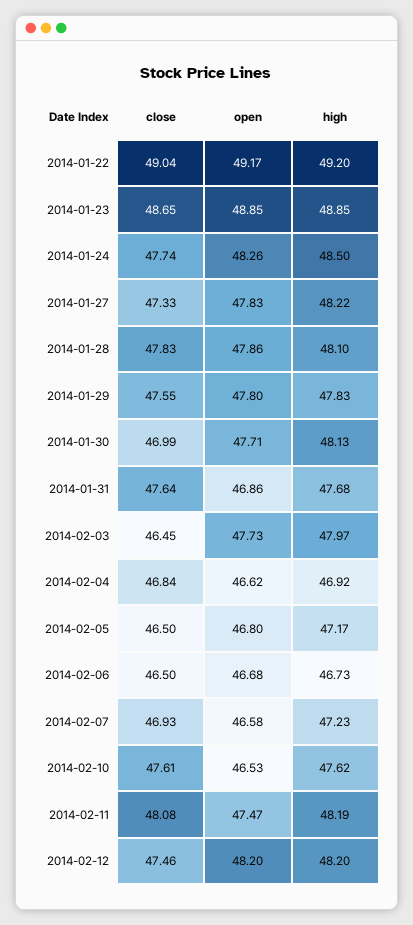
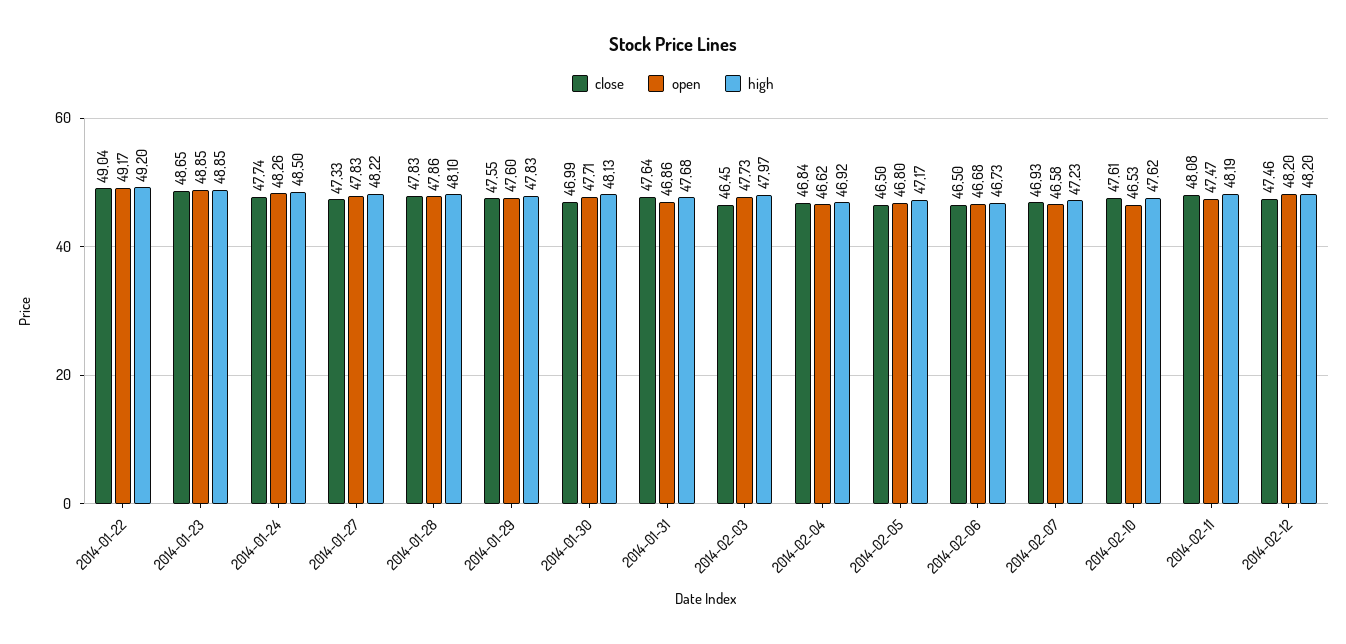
open, 2014-01-29: 47.8 -> 47.6

